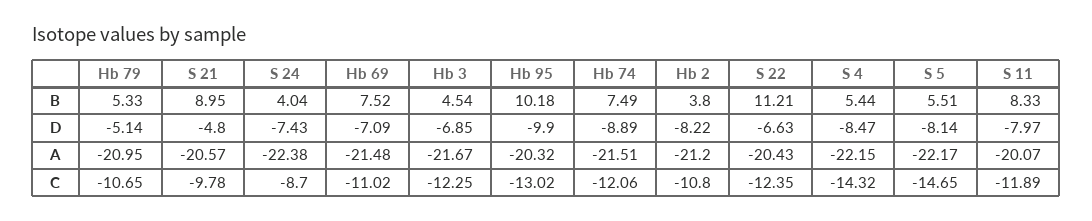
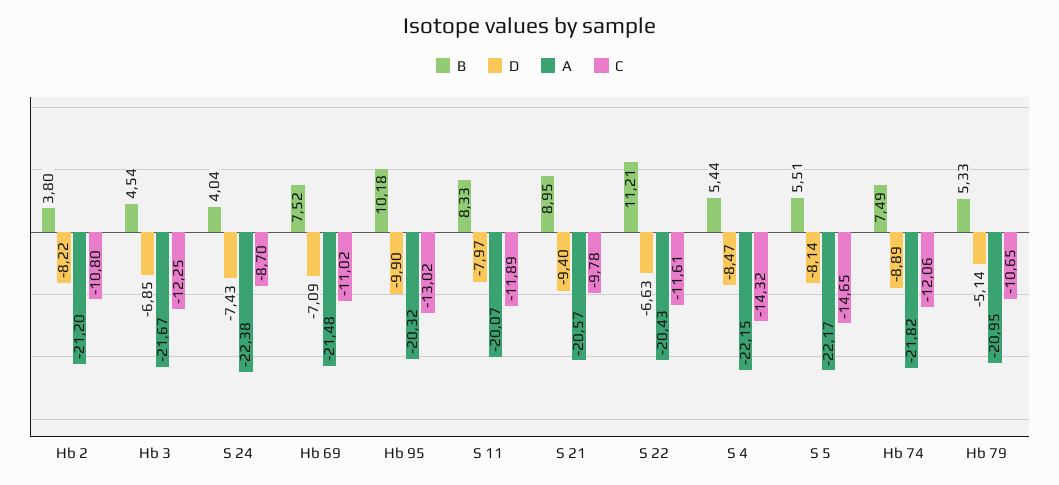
D, S 21: -4.8 -> -9.4
A, Hb 74: -21.51 -> -21.82
C, S 22: -12.35 -> -11.61

